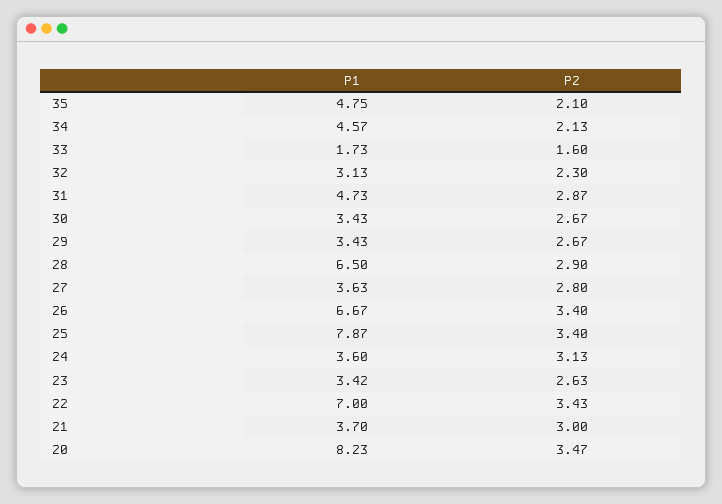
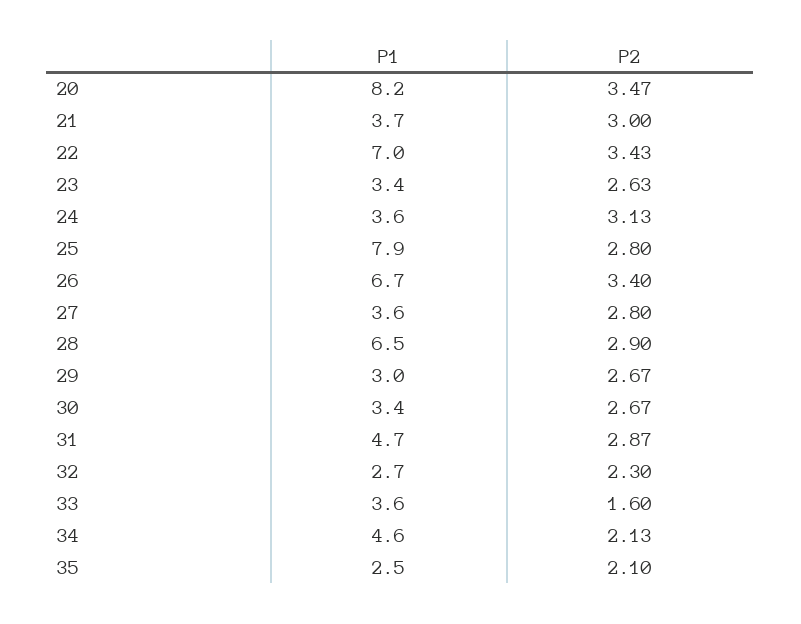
P1, 35: 4.75 -> 2.5
P1, 33: 1.73 -> 3.6
P1, 32: 3.13 -> 2.7
P1, 29: 3.43 -> 3
P2, 25: 3.4 -> 2.8

